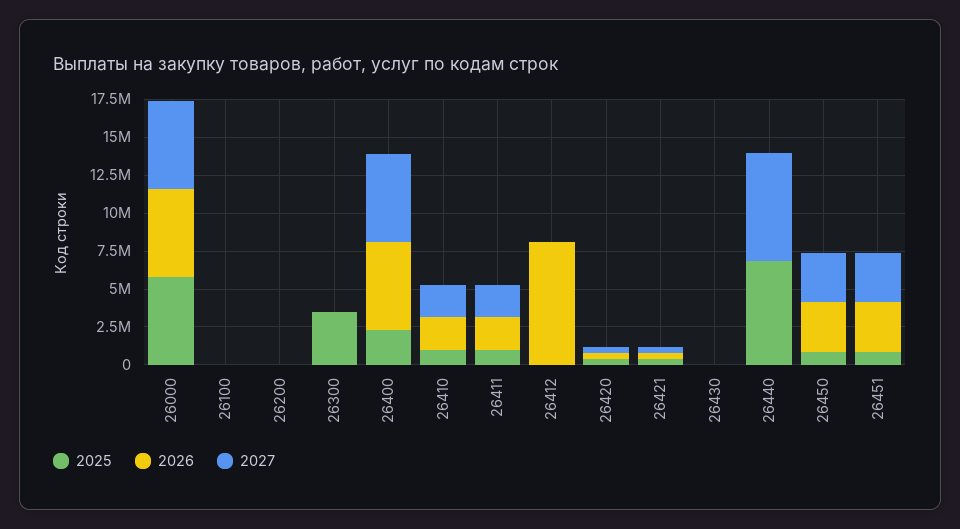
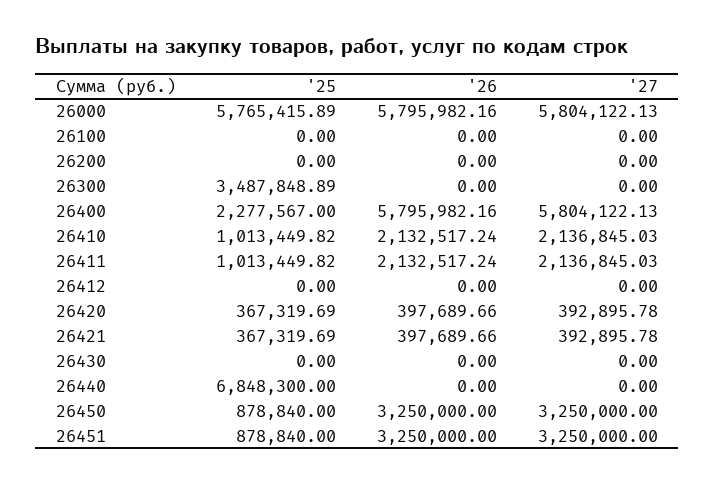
2026, 26412: 7500000 -> 0
2027, 26440: 7500000 -> 0

